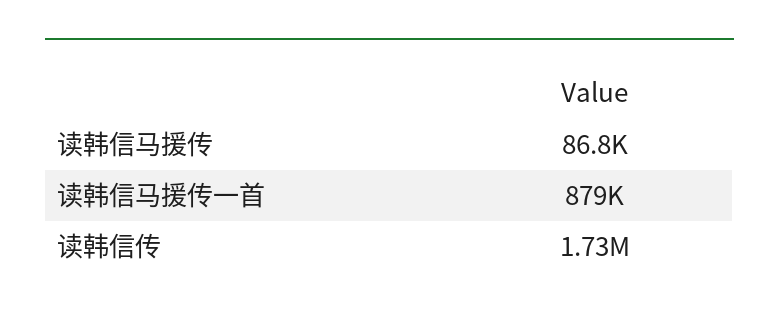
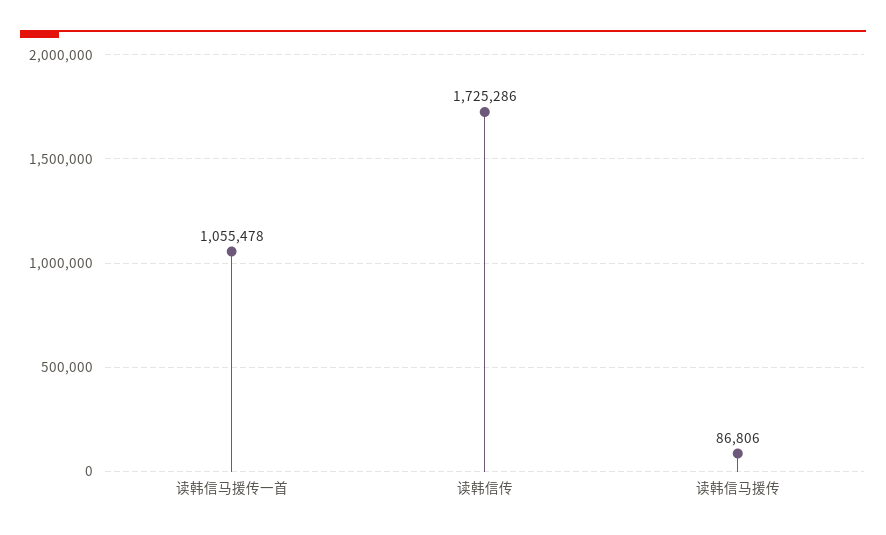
读韩信马援传一首: 879000 -> 1055478

